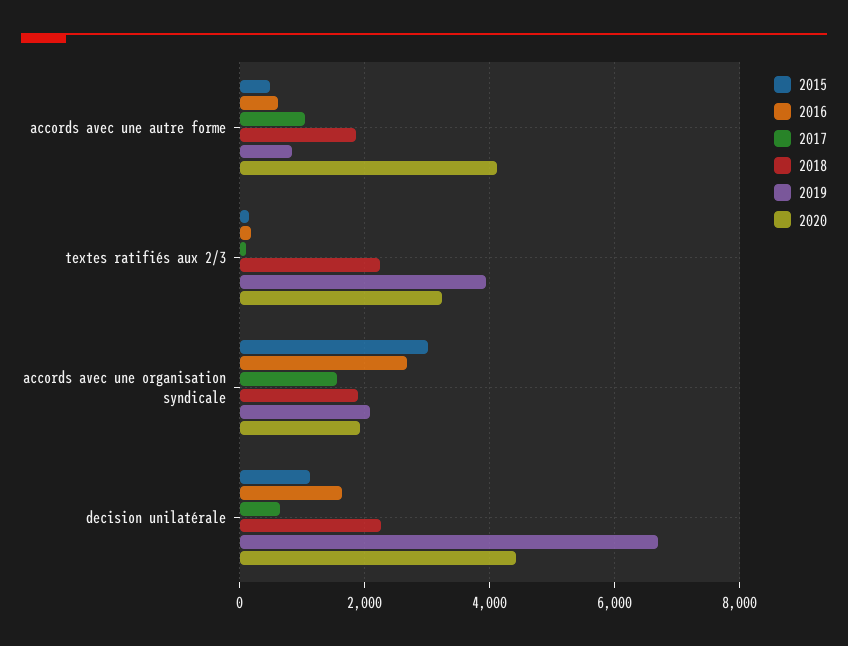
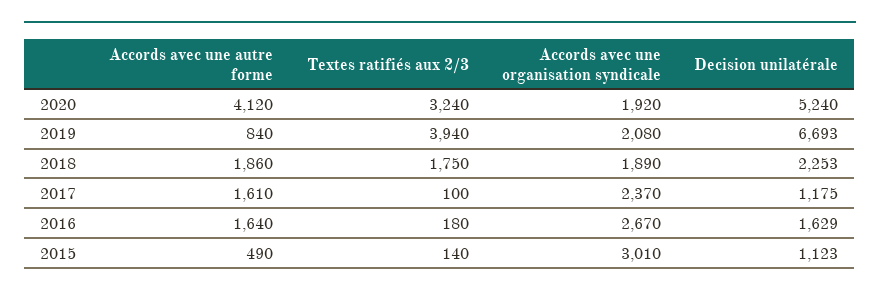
2016, accords avec une autre forme: 600 -> 1640
2017, accords avec une autre forme: 1000 -> 1610
2018, textes ratifiés aux 2/3: 2200 -> 1750
2017, accords avec une organisation syndicale: 1600 -> 2370
2017, decision unilatérale: 600 -> 1175
2020, decision unilatérale: 4400 -> 5240

